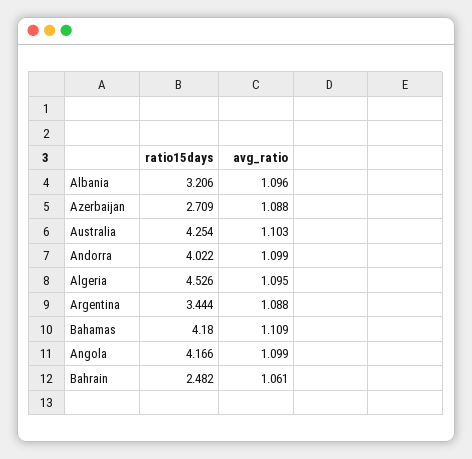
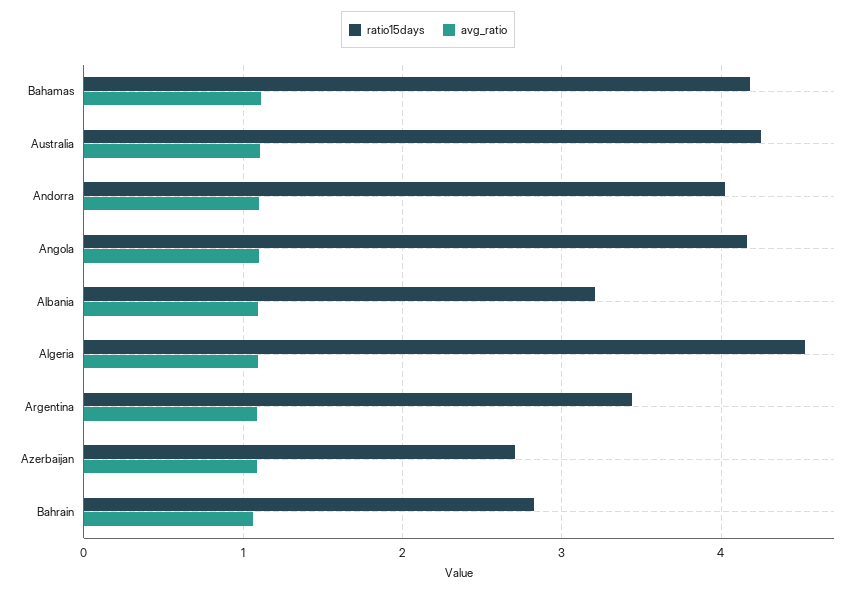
ratio15days, Bahrain: 2.482 -> 2.8

